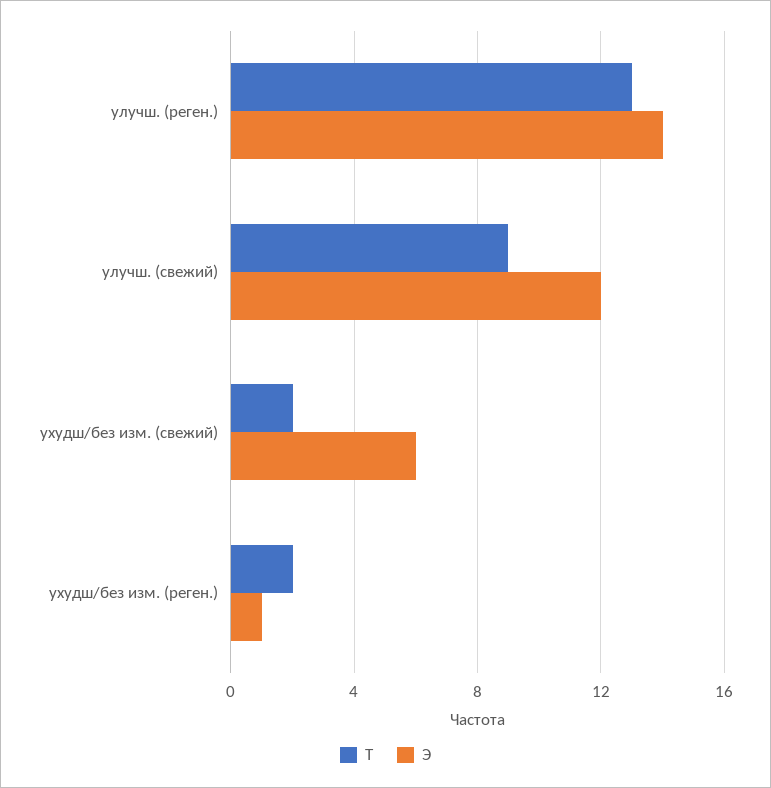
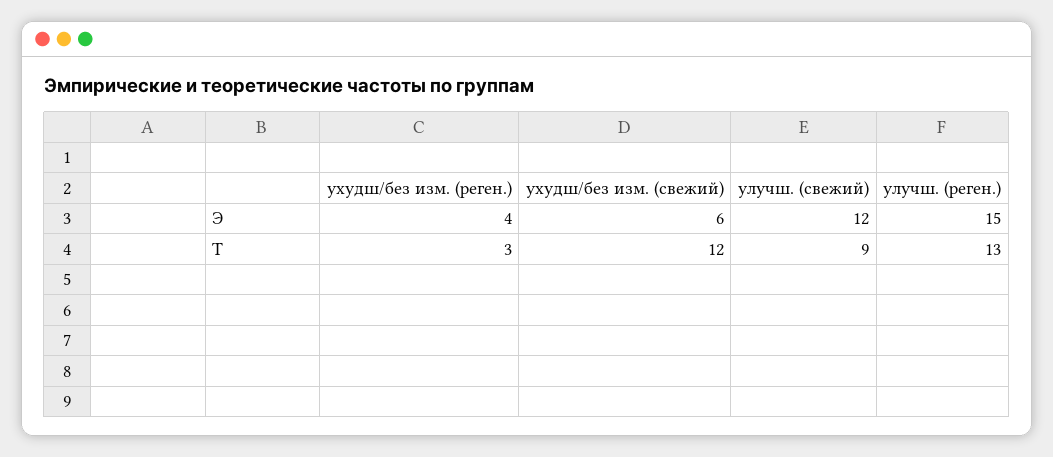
Э, улучш. (реген.): 14 -> 15
Т, ухудш/без изм. (свежий): 2 -> 12
Т, ухудш/без изм. (реген.): 2 -> 3
Э, ухудш/без изм. (реген.): 1 -> 4

